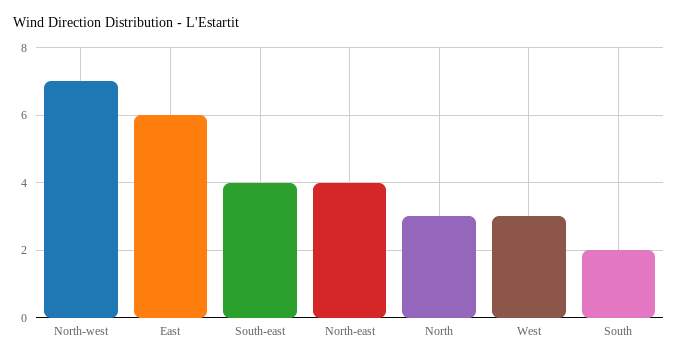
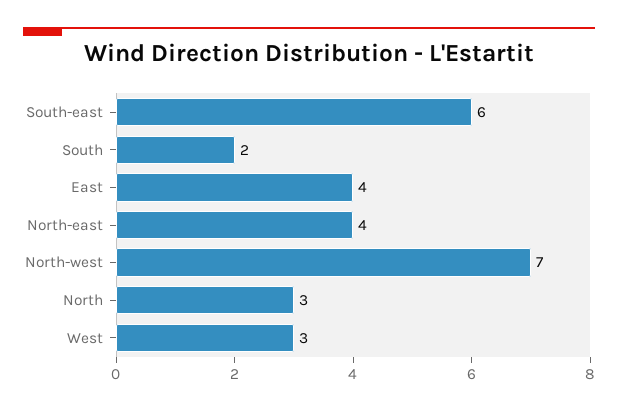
East: 6 -> 4
South-east: 4 -> 6

